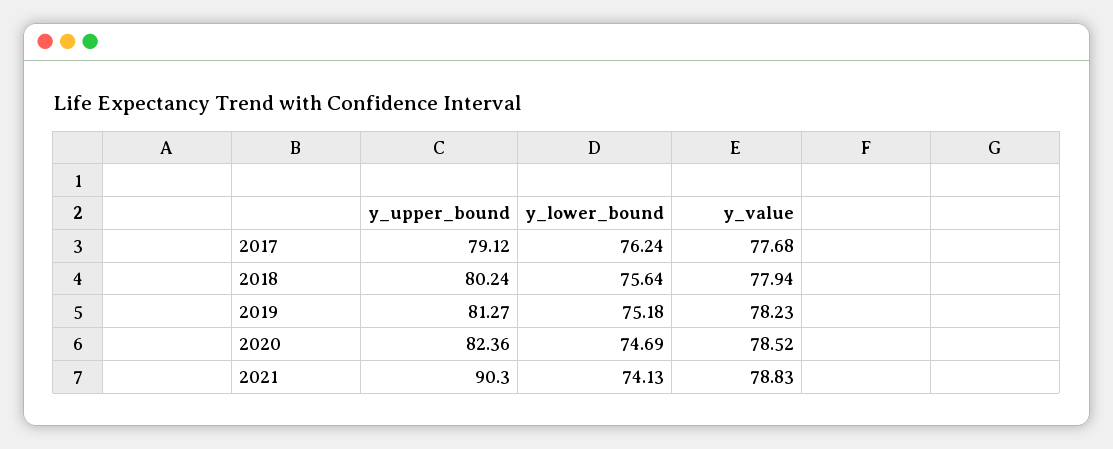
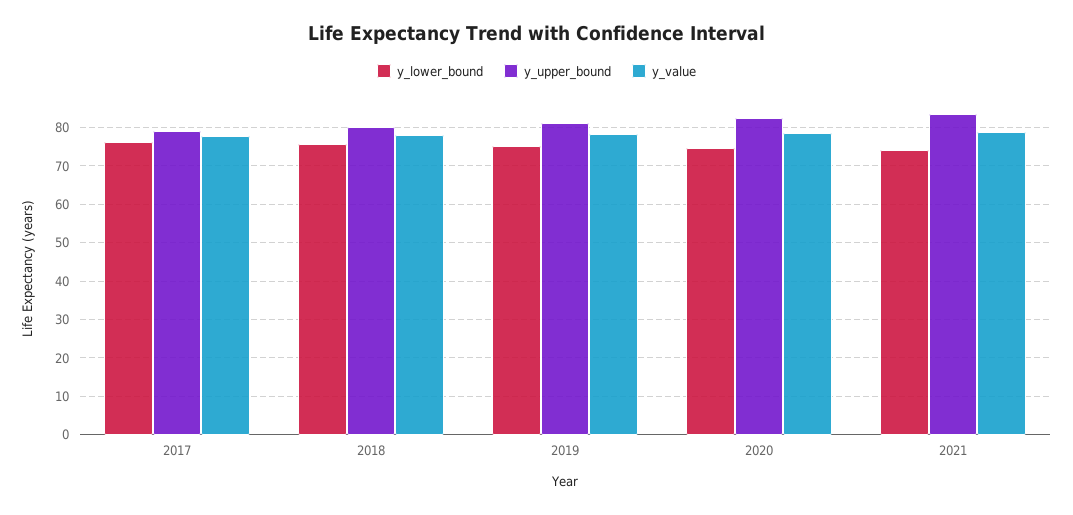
y_upper_bound, 2021: 90.3 -> 84

